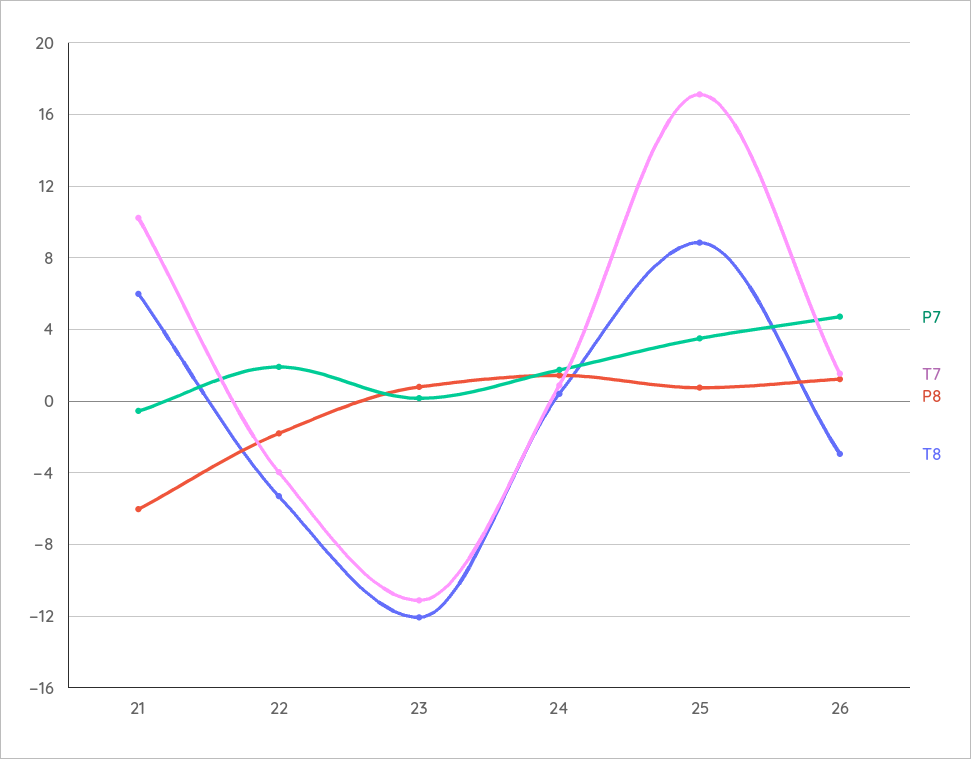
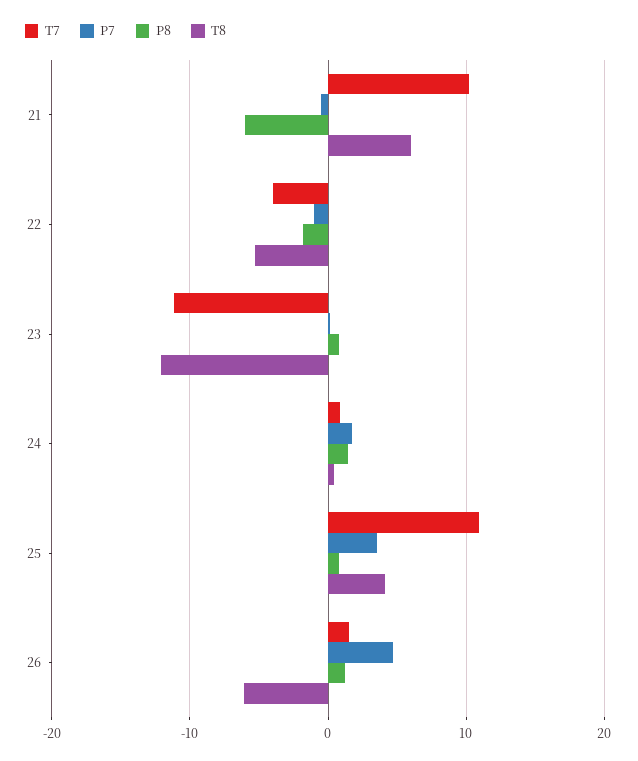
P7, 22: 2 -> -1
T7, 25: 17 -> 11
T8, 25: 9 -> 4
T8, 26: -3 -> -6

